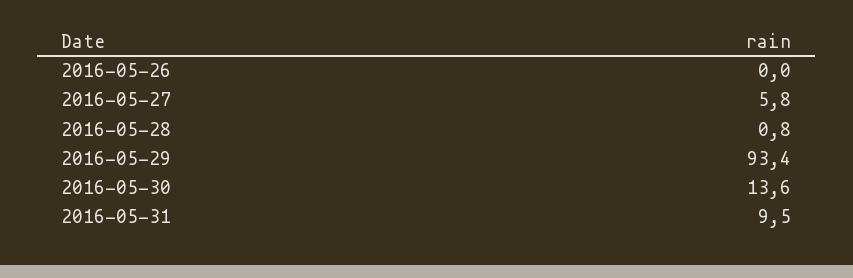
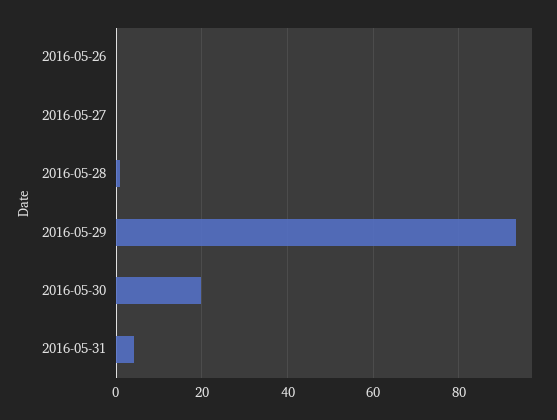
2016-05-27: 5.8 -> 0
2016-05-30: 13.6 -> 20
2016-05-31: 9.5 -> 4

